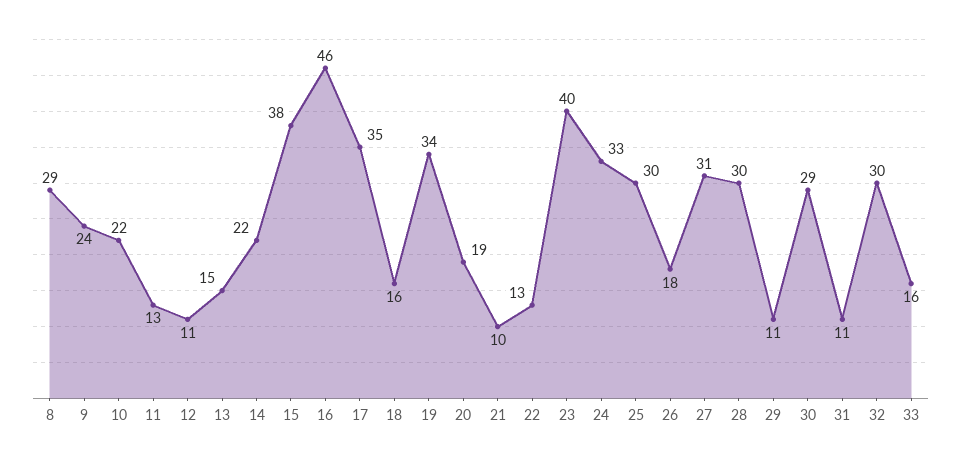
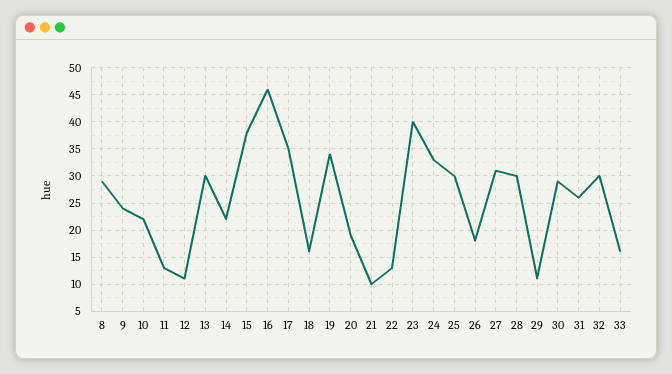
13: 15 -> 30
31: 11 -> 25

